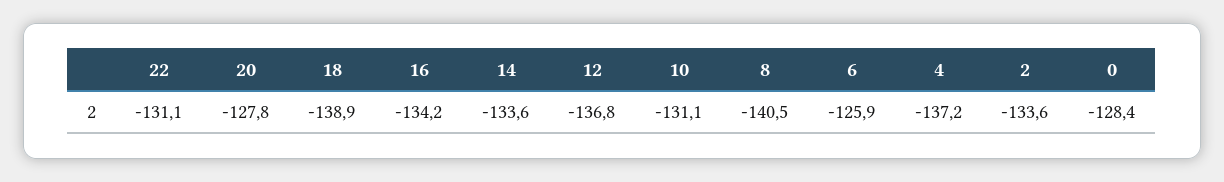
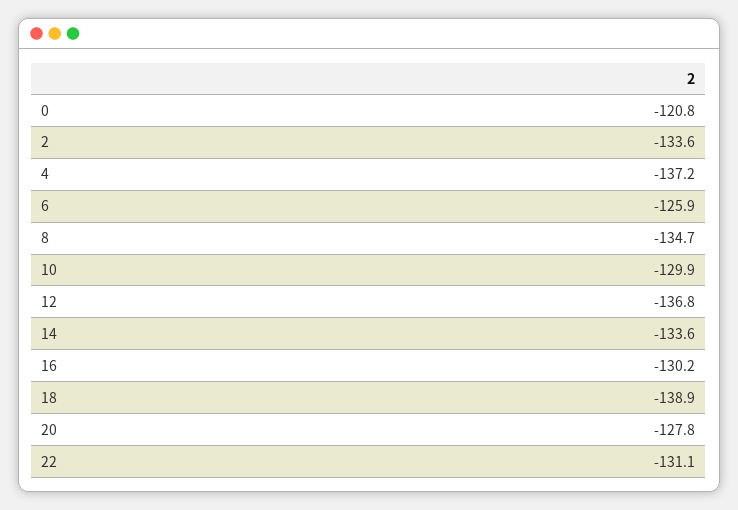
16: -134.2 -> -130.2
10: -131.1 -> -129.9
8: -140.5 -> -134.7
0: -128.4 -> -120.8

